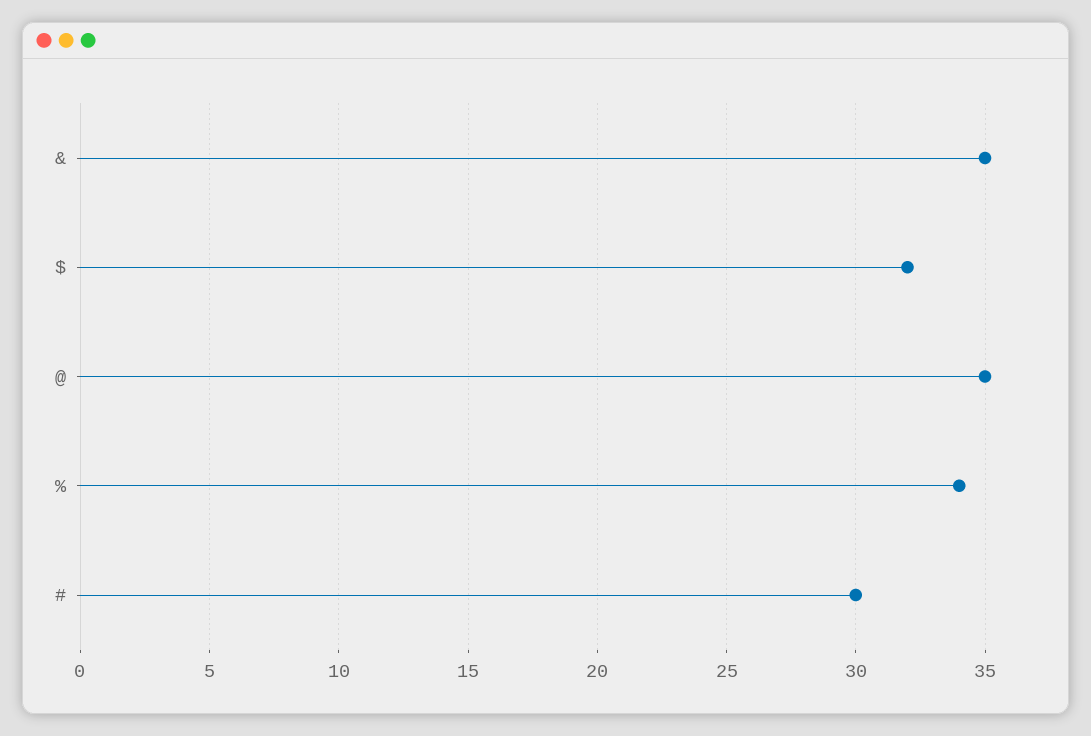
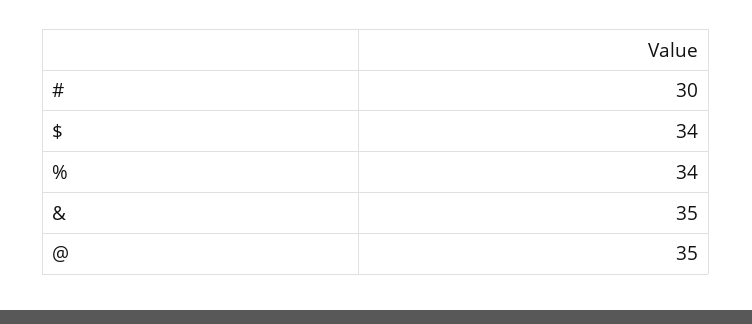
$: 32 -> 34

